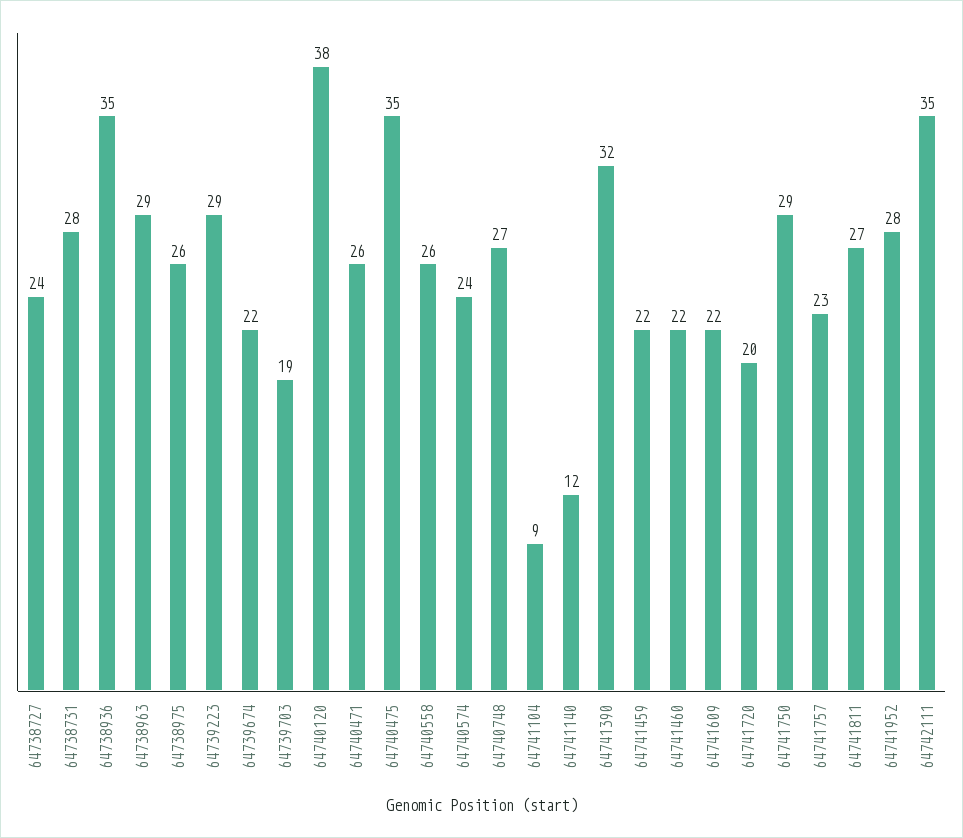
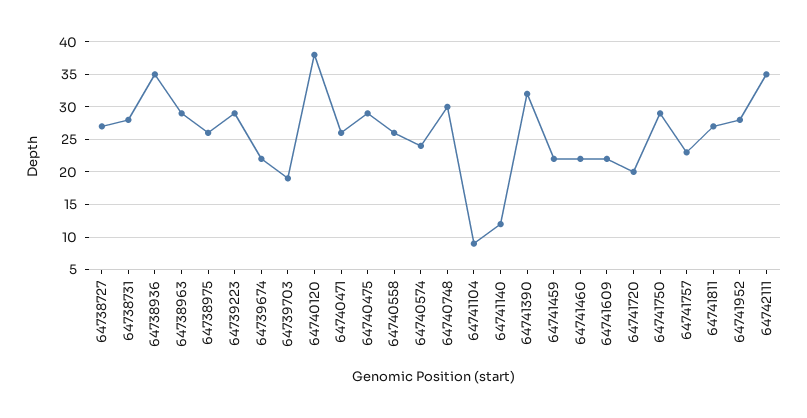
64738727: 24 -> 27
64740475: 35 -> 29
64740748: 27 -> 30

